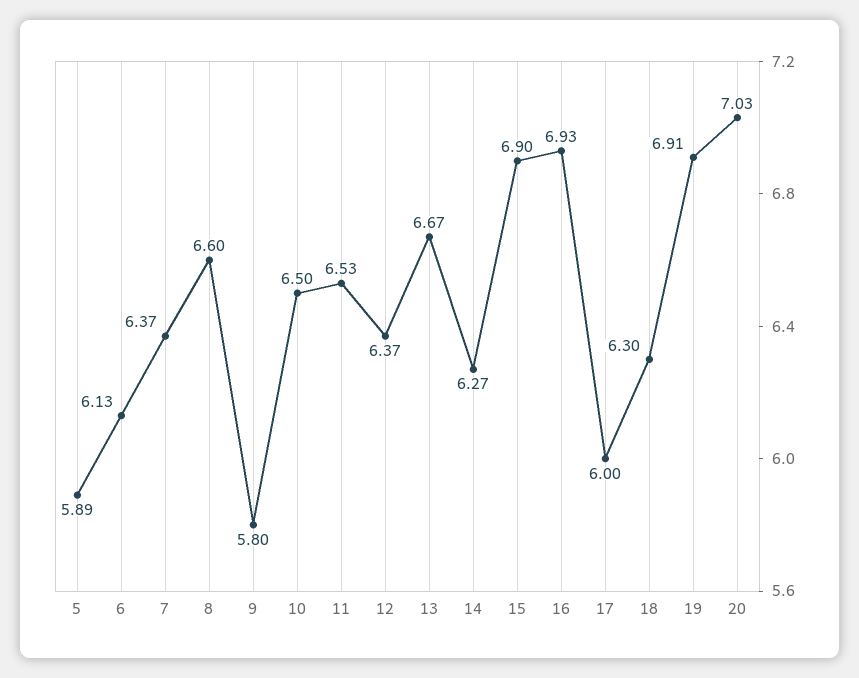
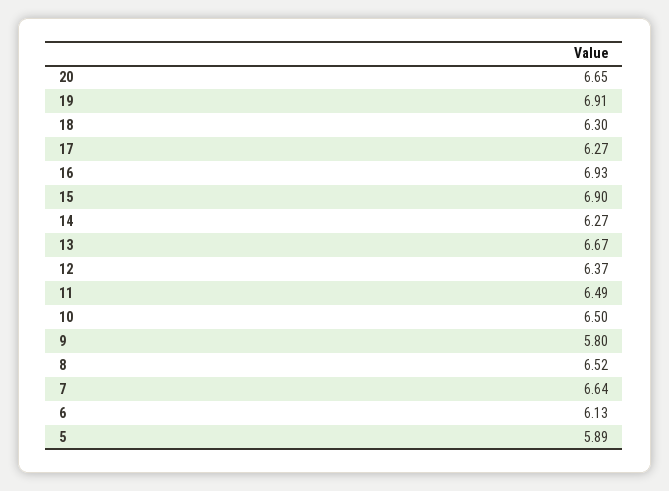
7: 6.37 -> 6.64
8: 6.6 -> 6.52
11: 6.53 -> 6.49
17: 6 -> 6.27
20: 7.03 -> 6.65

